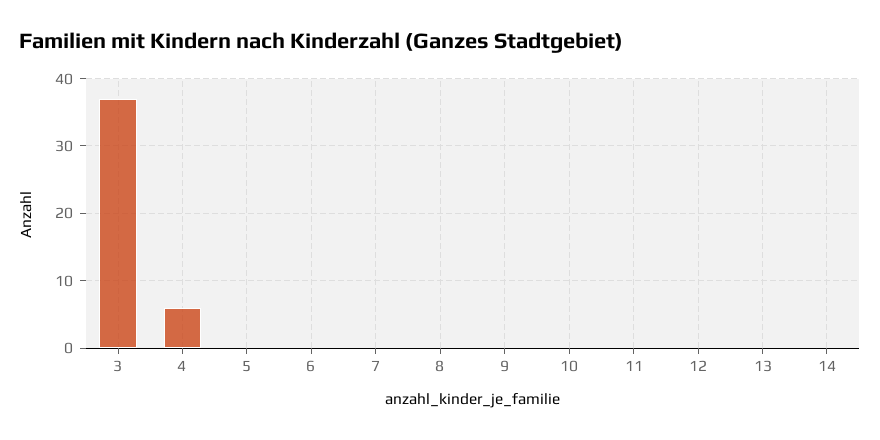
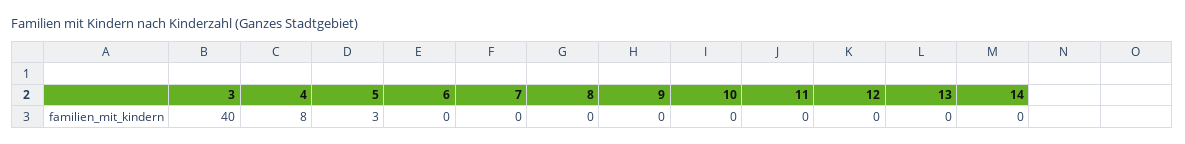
3: 37 -> 40
4: 6 -> 8
5: 0 -> 3

